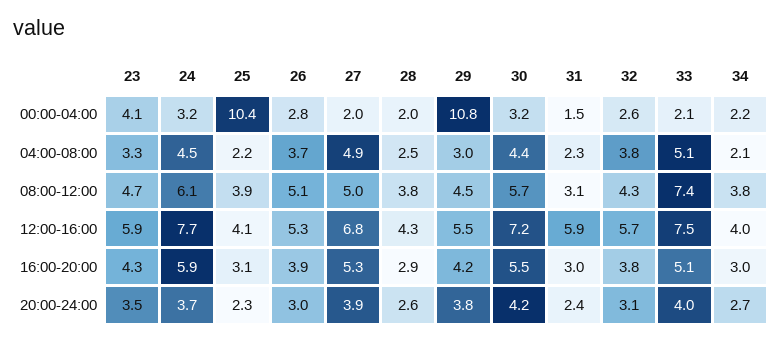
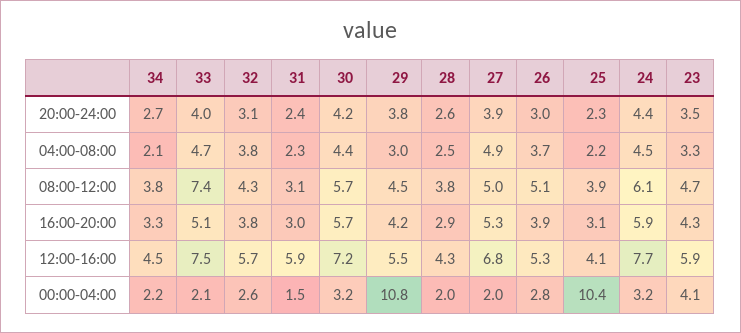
33, 04:00-08:00: 5.1 -> 4.7
34, 12:00-16:00: 4 -> 4.5
30, 16:00-20:00: 5.5 -> 5.7
34, 16:00-20:00: 3 -> 3.3
24, 20:00-24:00: 3.7 -> 4.4

